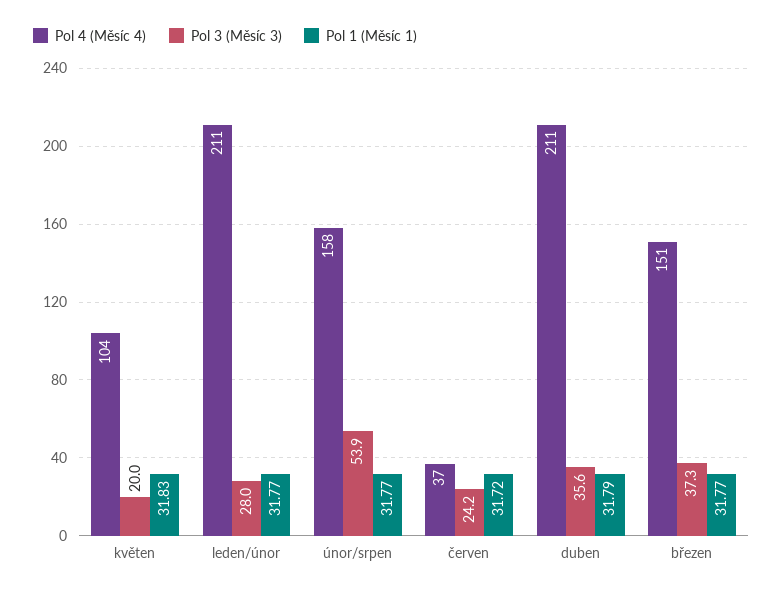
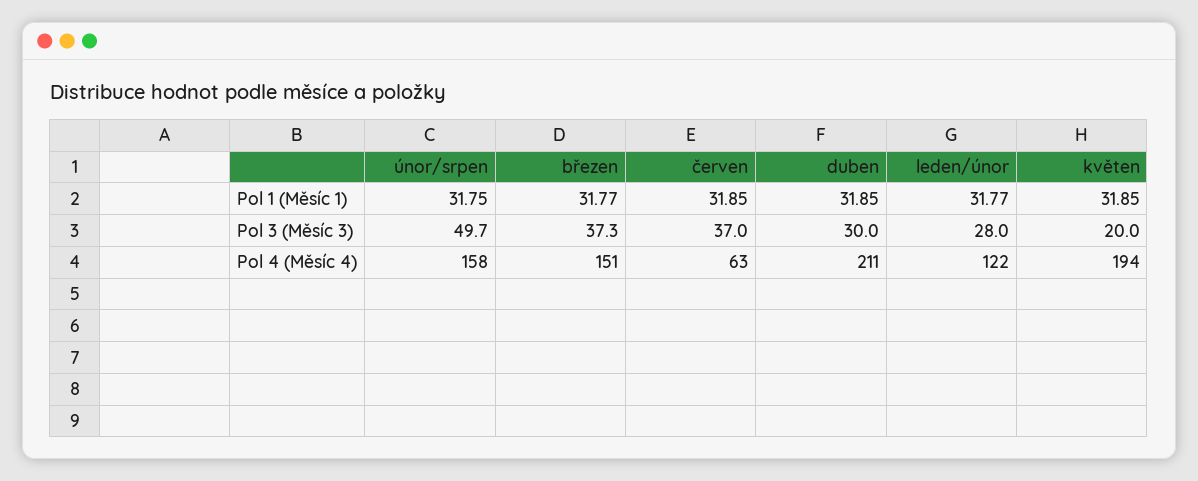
Pol 4 (Měsíc 4), květen: 104 -> 194
Pol 1 (Měsíc 1), květen: 31.83 -> 31.85
Pol 4 (Měsíc 4), leden/únor: 211 -> 122
Pol 3 (Měsíc 3), únor/srpen: 53.9 -> 49.7
Pol 1 (Měsíc 1), únor/srpen: 31.77 -> 31.75
Pol 4 (Měsíc 4), červen: 37 -> 63
Pol 3 (Měsíc 3), červen: 24.2 -> 37
Pol 1 (Měsíc 1), červen: 31.72 -> 31.85
Pol 3 (Měsíc 3), duben: 35.6 -> 30
Pol 1 (Měsíc 1), duben: 31.79 -> 31.85

